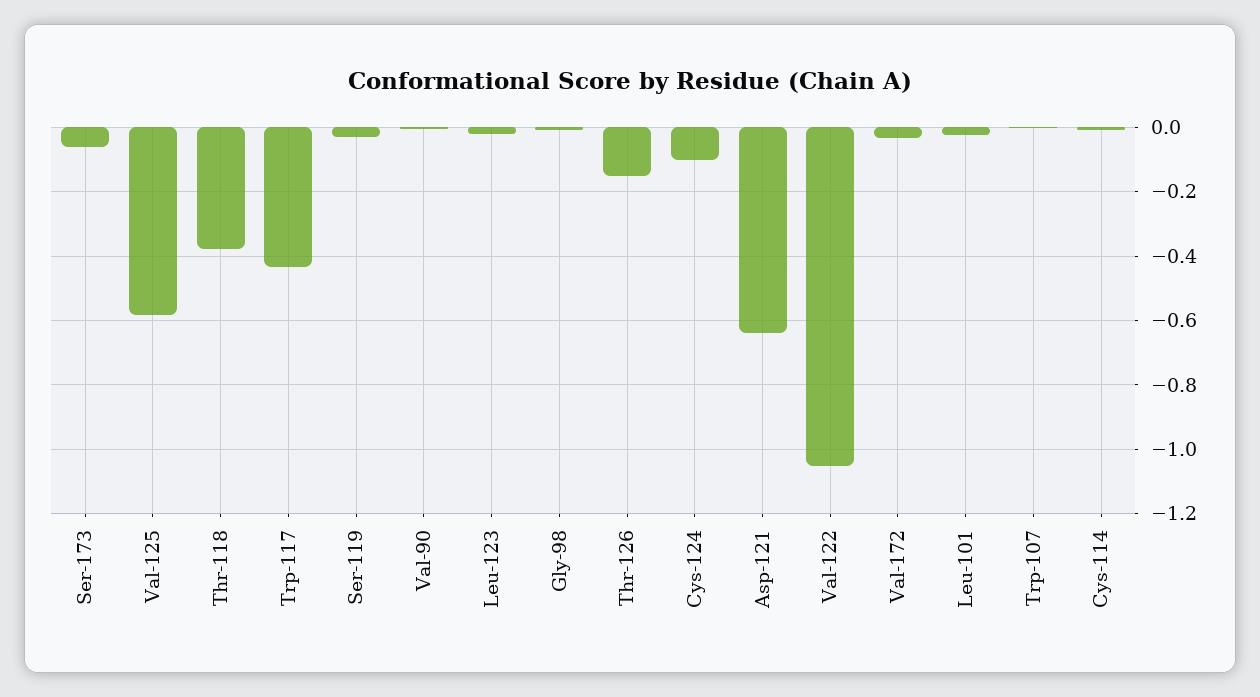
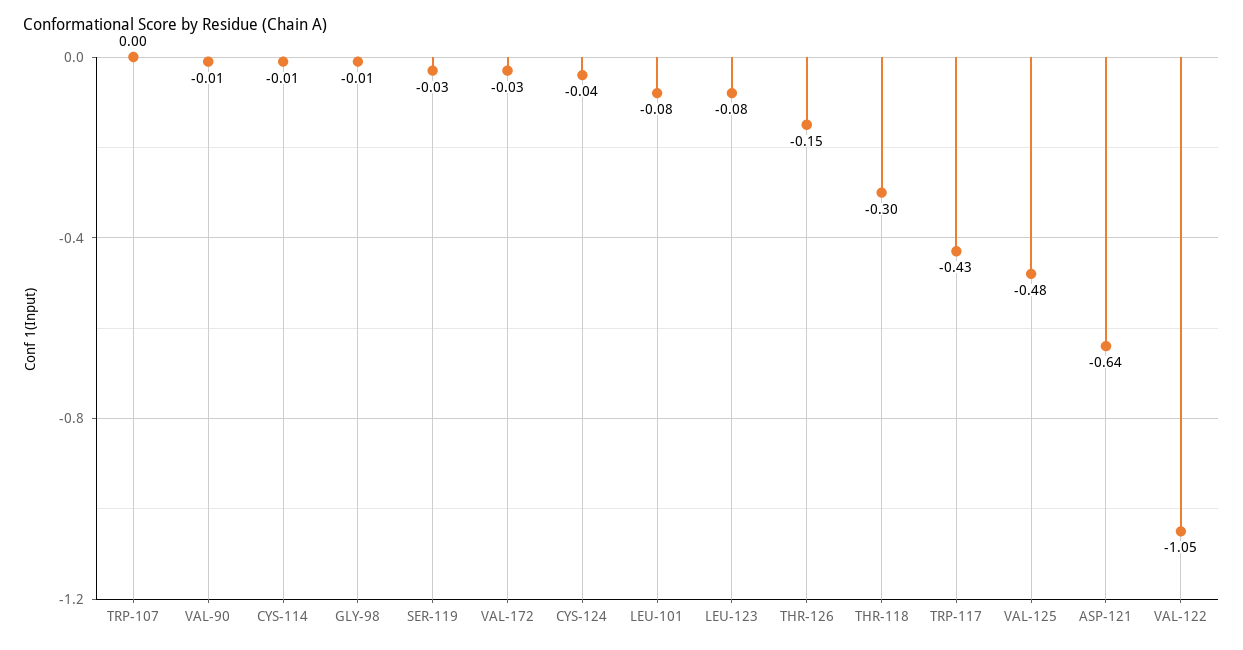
Ser-173: -0.06 -> none
Val-125: -0.58 -> -0.48
Thr-118: -0.38 -> -0.3
Leu-123: -0.02 -> -0.08
Cys-124: -0.1 -> -0.04
Leu-101: -0.02 -> -0.08

